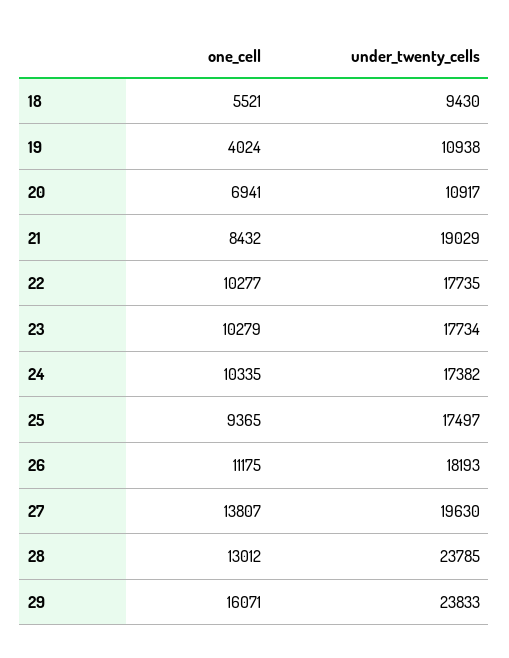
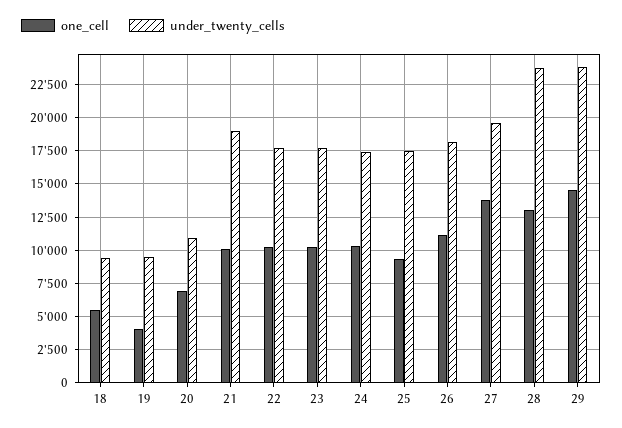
under_twenty_cells, 19: 10938 -> 9500
one_cell, 21: 8432 -> 10000
one_cell, 29: 16071 -> 14500

